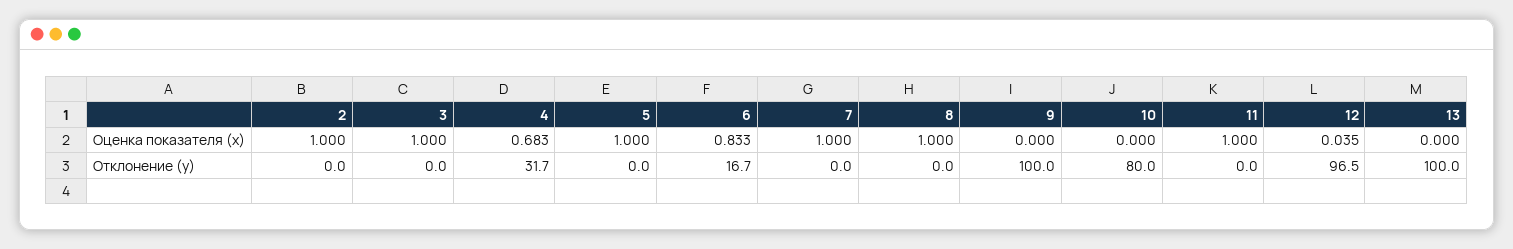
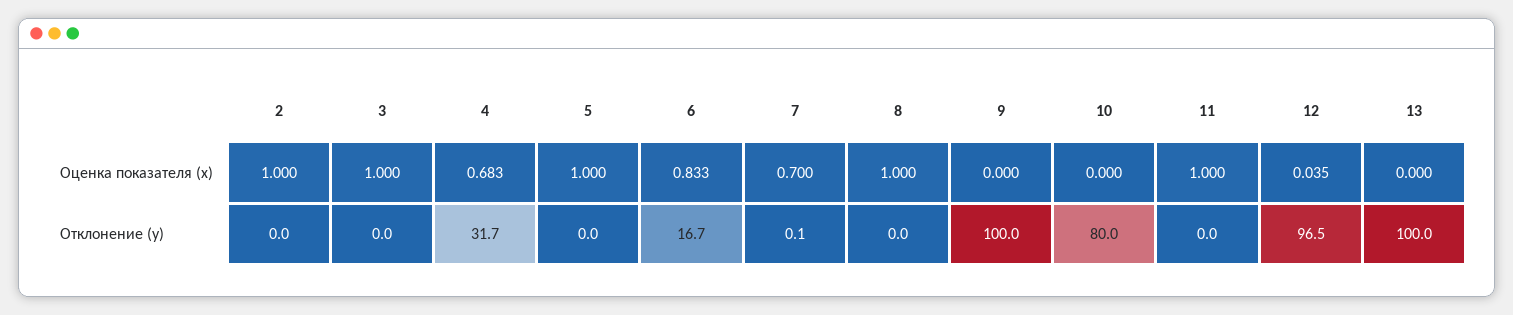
7, Оценка показателя (x): 1 -> 0.7
7, Отклонение (y): 0 -> 0.1

